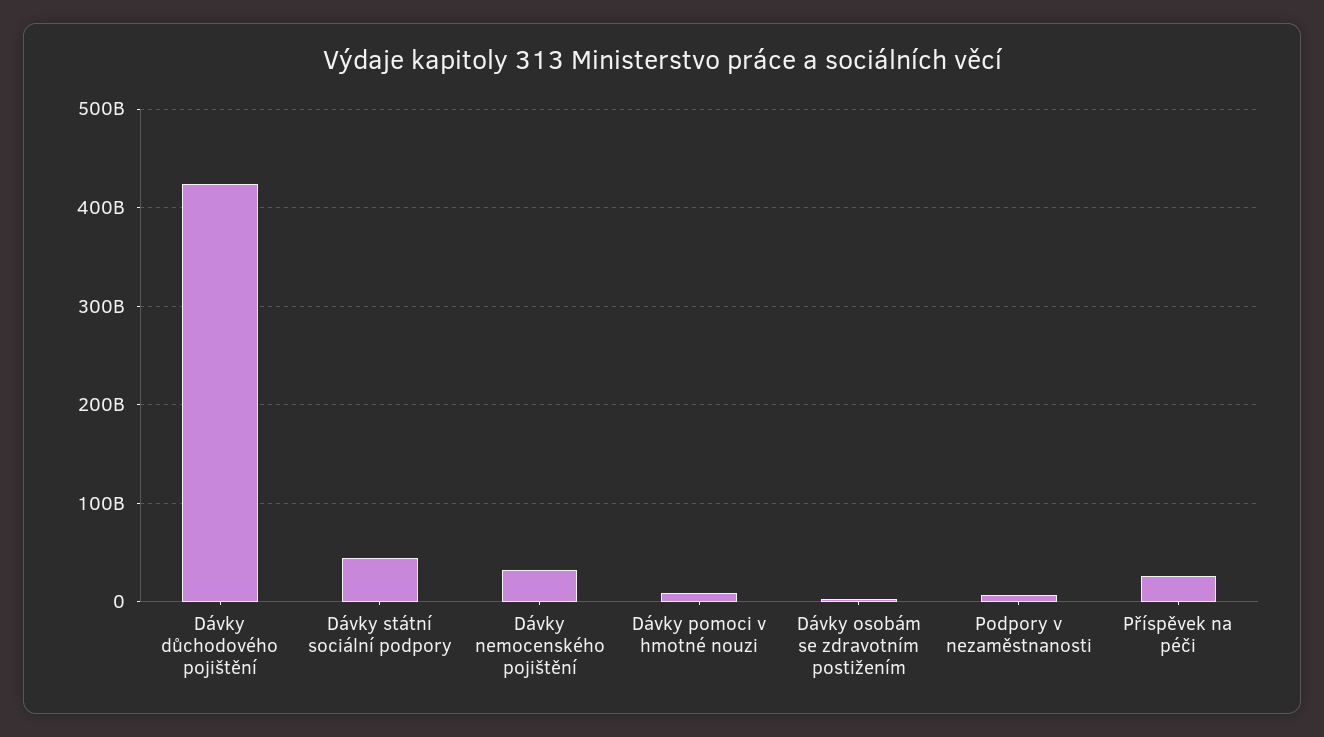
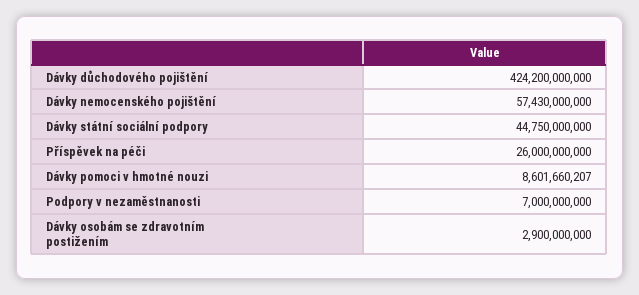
Dávky nemocenského pojištění: 30000000000 -> 57430000000

